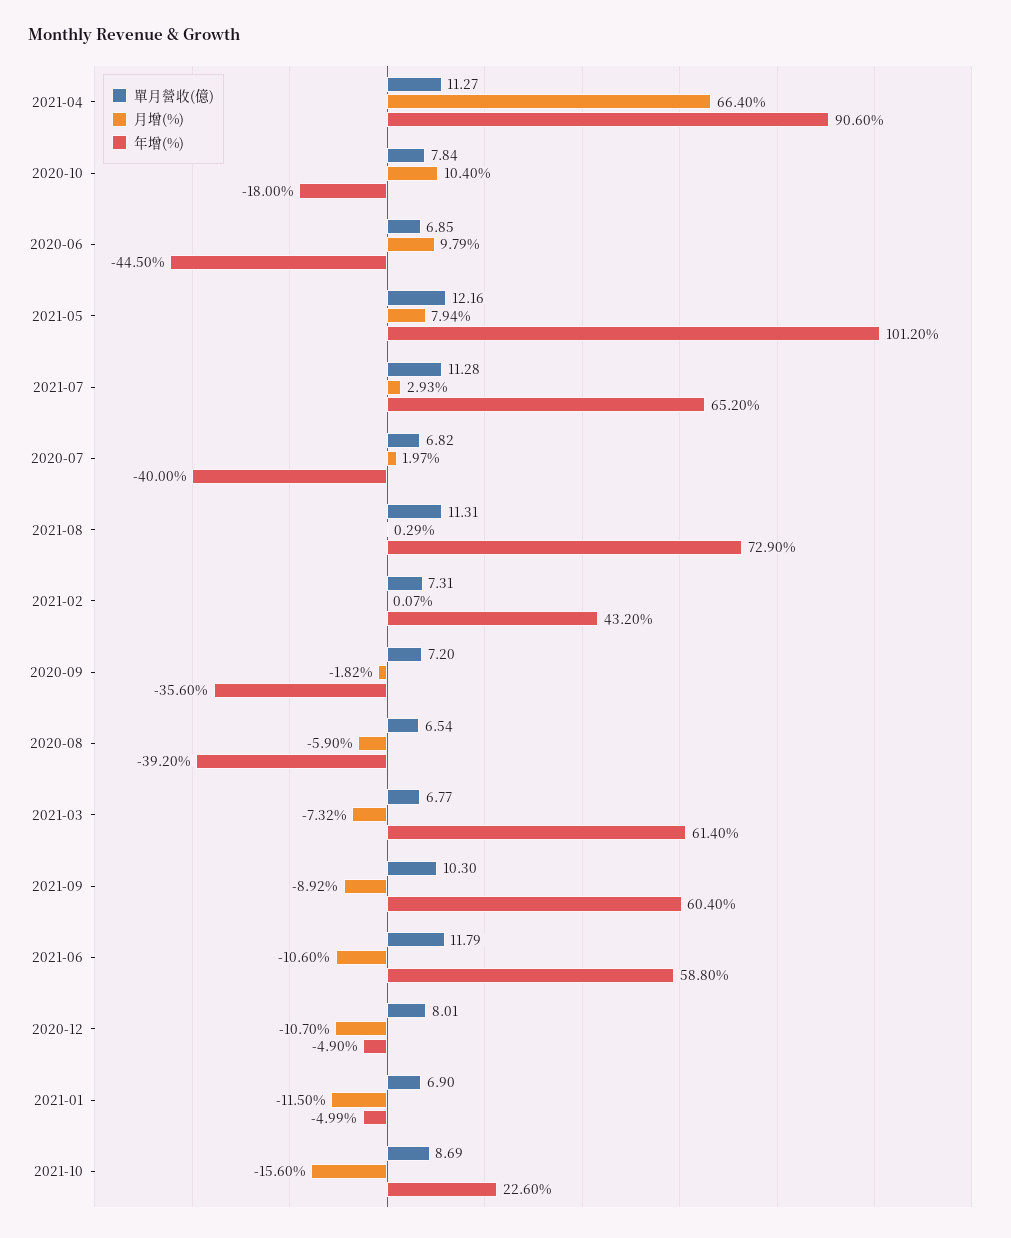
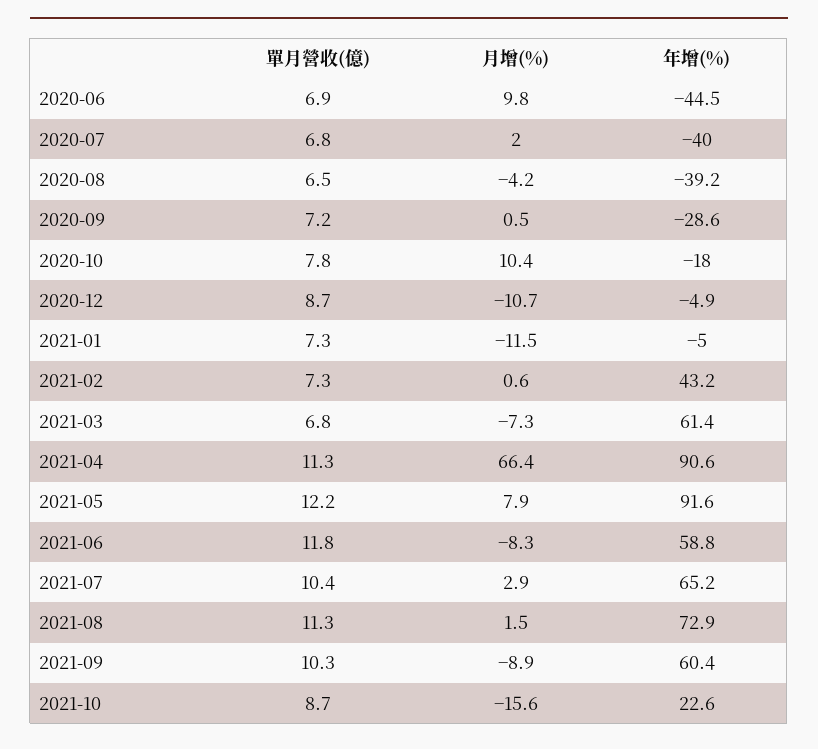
年增(%), 2021-05: 101.2 -> 91.6
單月營收(億), 2021-07: 11.28 -> 10.4
月增(%), 2021-08: 0.29 -> 1.5
月增(%), 2021-02: 0.07 -> 0.6
月增(%), 2020-09: -1.82 -> 0.5
年增(%), 2020-09: -35.6 -> -28.6
月增(%), 2020-08: -5.9 -> -4.2
月增(%), 2021-06: -10.6 -> -8.3
單月營收(億), 2020-12: 8.01 -> 8.7
單月營收(億), 2021-01: 6.9 -> 7.3

